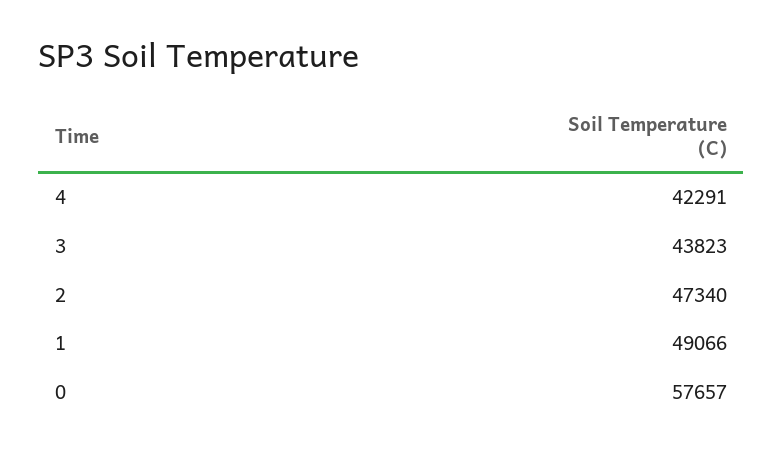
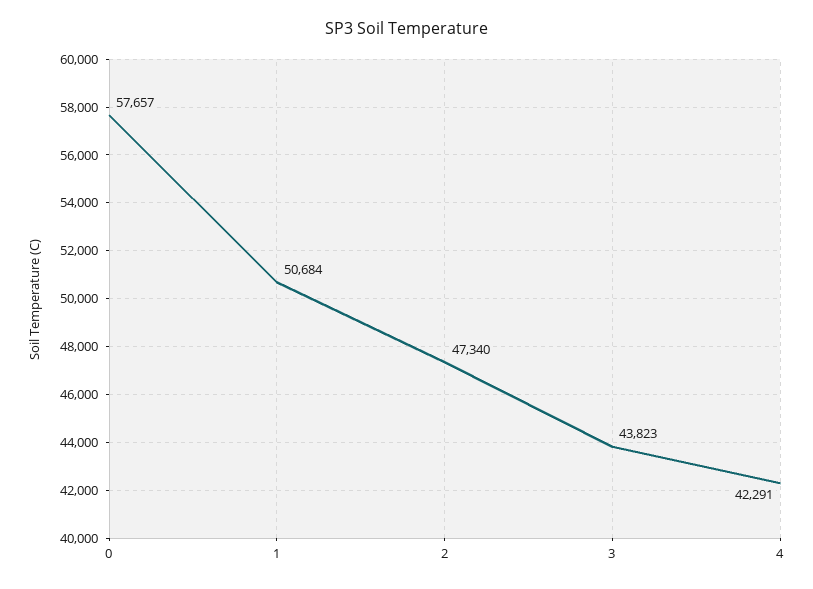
1: 49066 -> 50684

